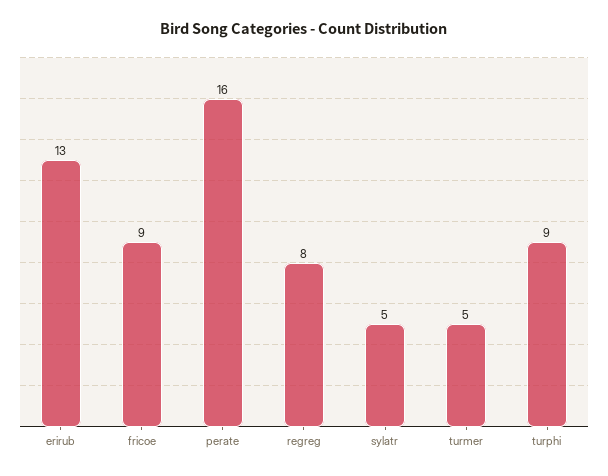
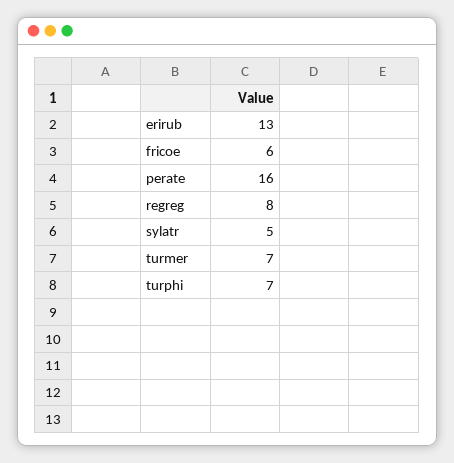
fricoe: 9 -> 6
turmer: 5 -> 7
turphi: 9 -> 7

